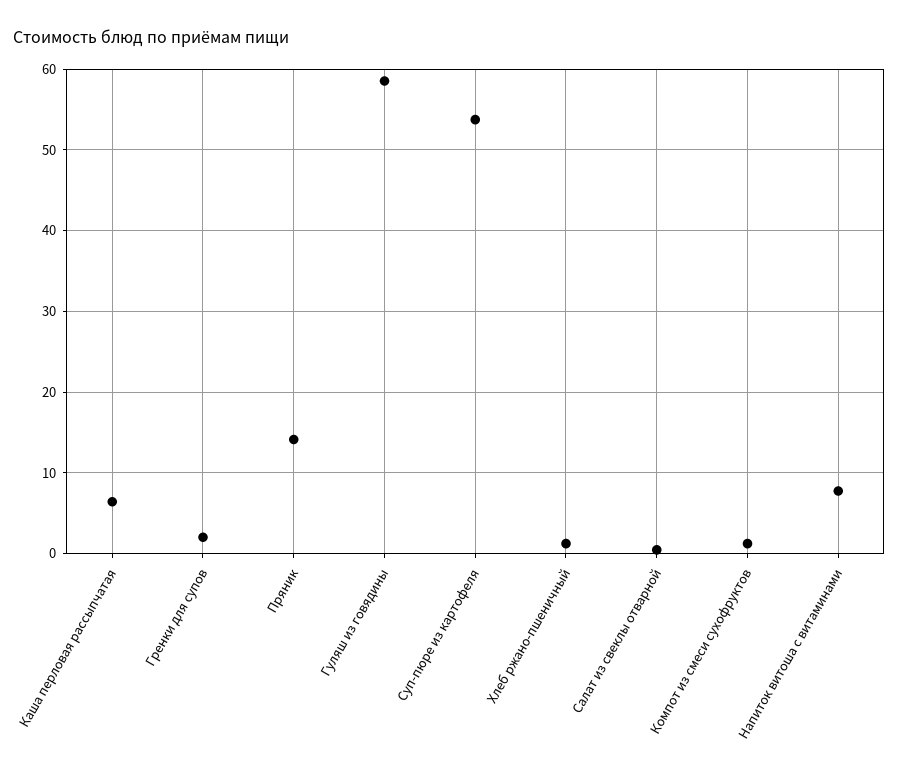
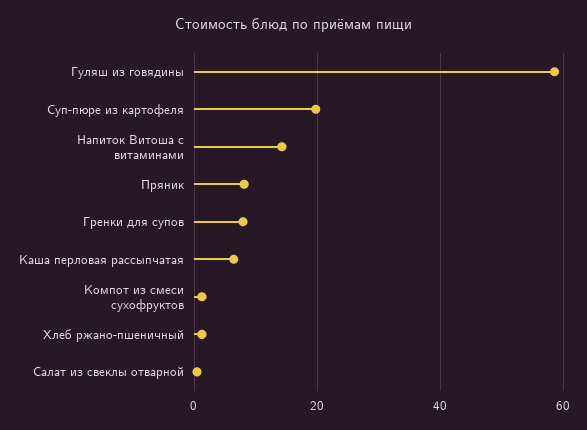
Гренки для супов: 2 -> 8
Пряник: 14 -> 8
Суп-пюре из картофеля: 54 -> 20
Напиток витоша с витаминами: 8 -> 14

